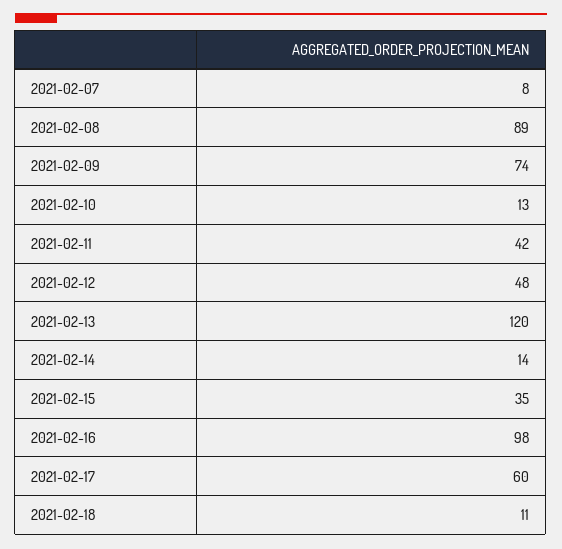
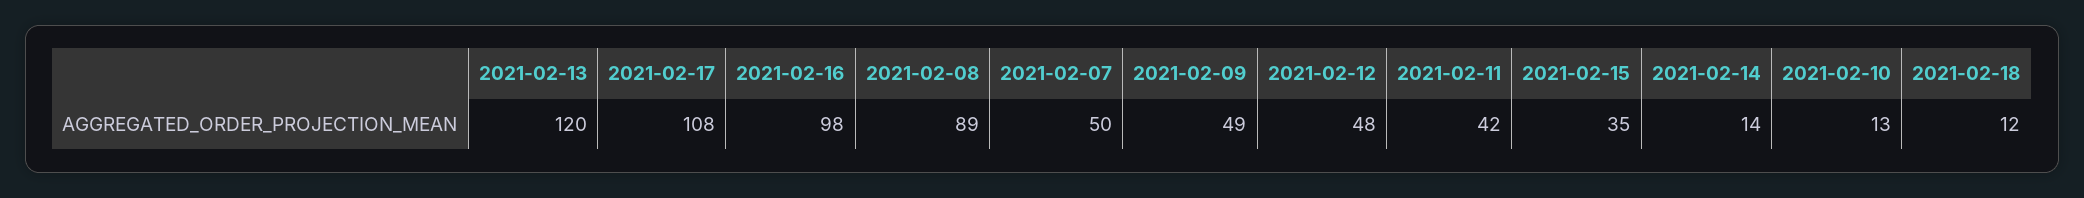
2021-02-07: 8 -> 50
2021-02-09: 74 -> 49
2021-02-17: 60 -> 108
2021-02-18: 11 -> 12

